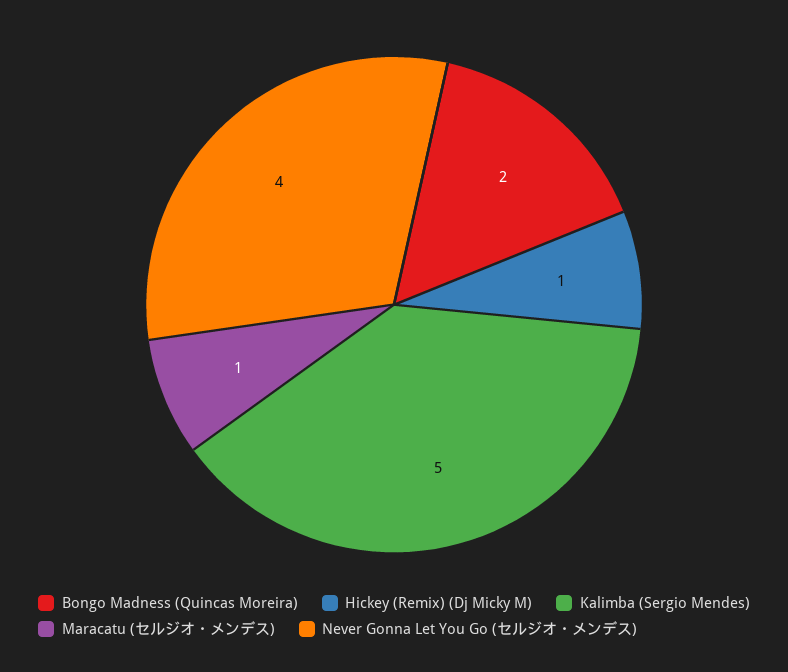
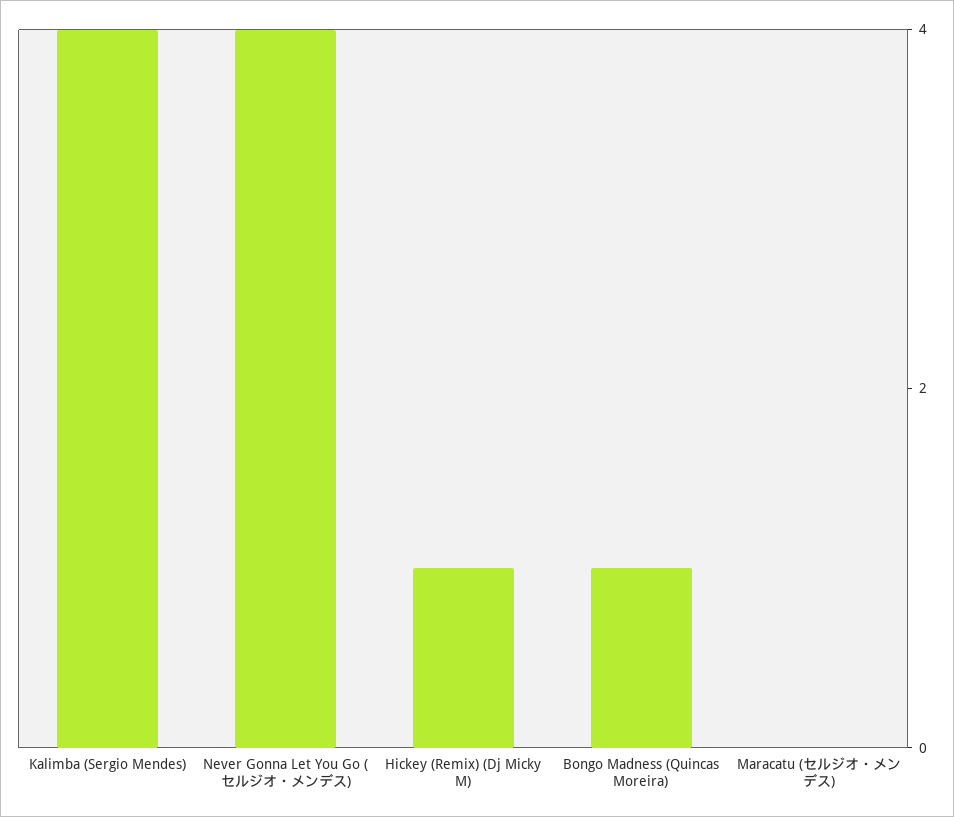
Bongo Madness (Quincas Moreira): 2 -> 1
Kalimba (Sergio Mendes): 5 -> 4
Maracatu (セルジオ・メンデス): 1 -> 0

